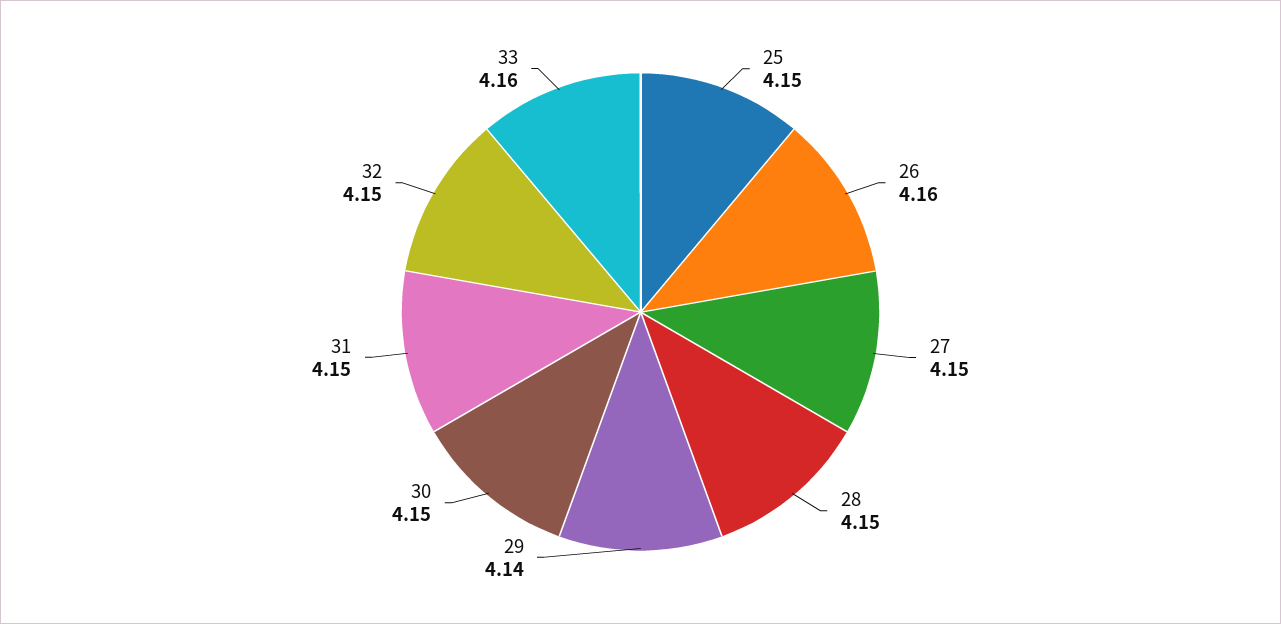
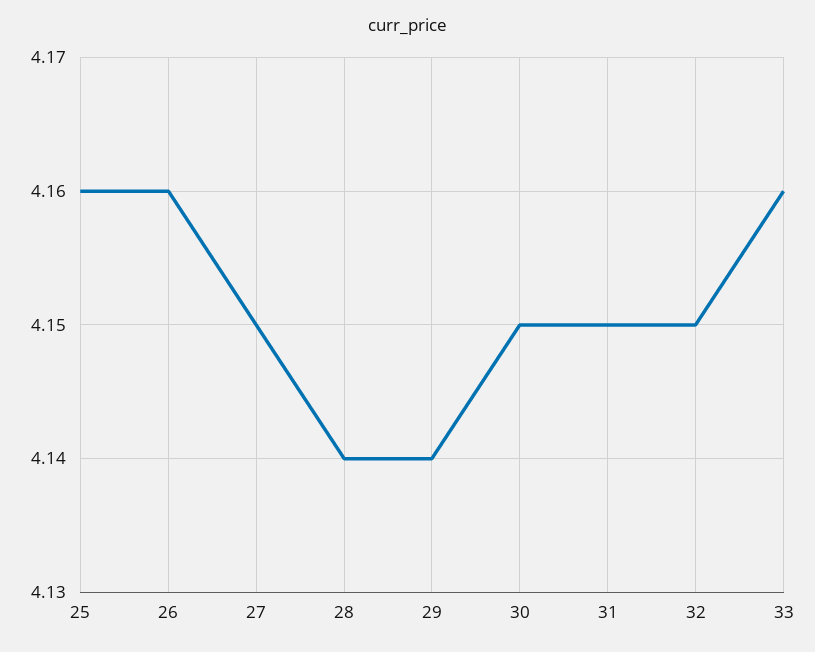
25: 4.15 -> 4.16
28: 4.15 -> 4.14

